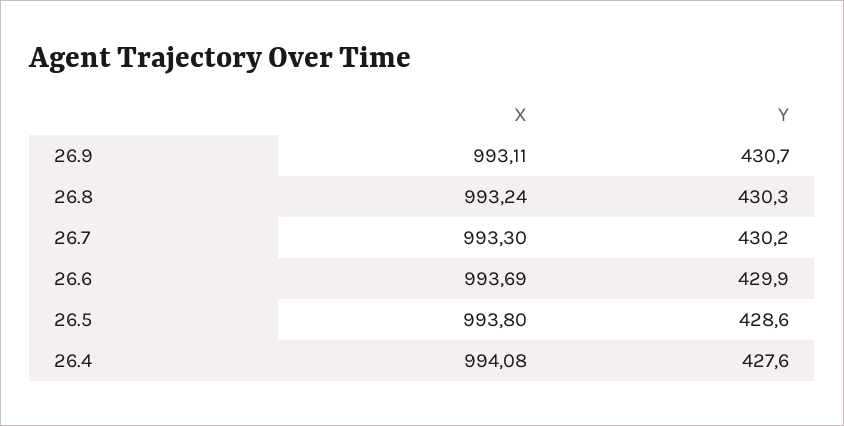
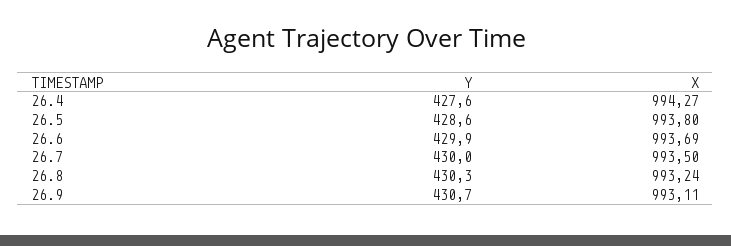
X, 26.7: 993.3 -> 993.5
Y, 26.7: 430.2 -> 430
X, 26.4: 994.08 -> 994.27

